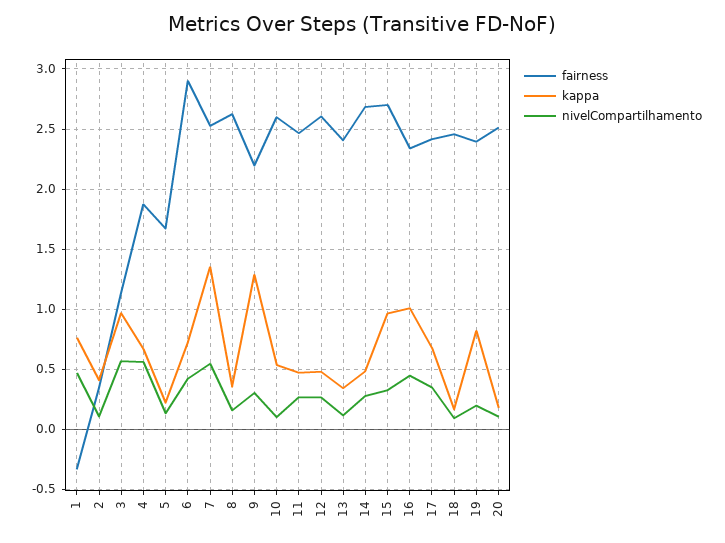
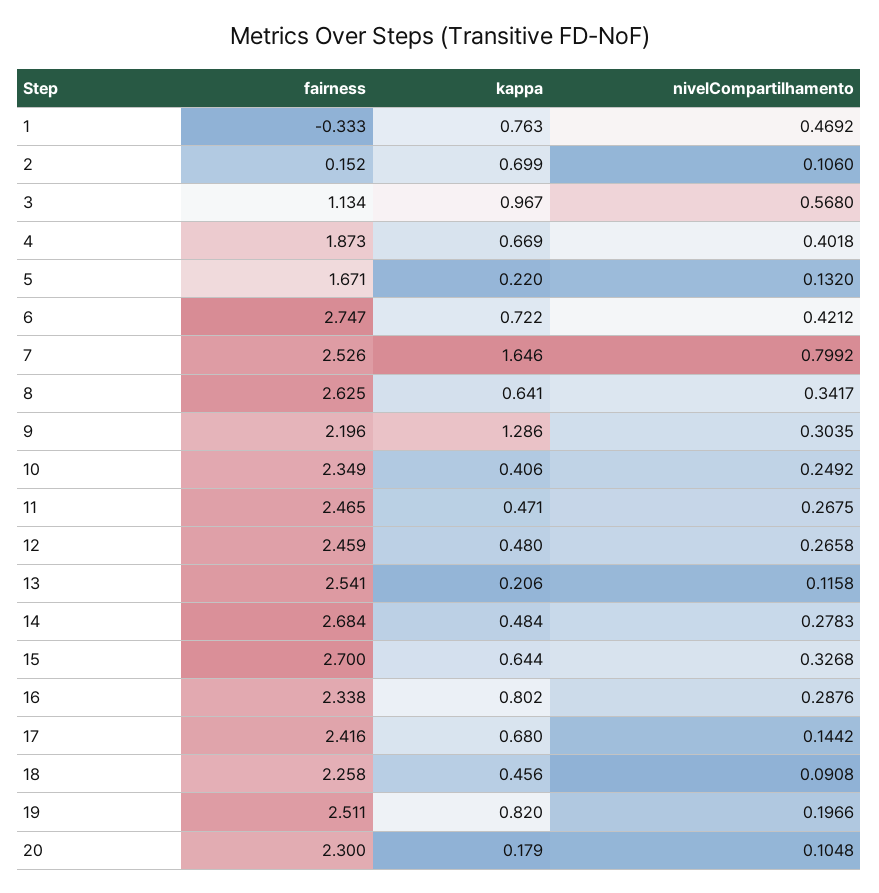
fairness, 2: 0.35 -> 0.152
kappa, 2: 0.4 -> 0.699
nivelCompartilhamento, 4: 0.55 -> 0.4018
fairness, 6: 2.9 -> 2.747
kappa, 7: 1.35 -> 1.646
nivelCompartilhamento, 7: 0.55 -> 0.7992
kappa, 8: 0.35 -> 0.641
nivelCompartilhamento, 8: 0.15 -> 0.3417
fairness, 10: 2.6 -> 2.349
kappa, 10: 0.55 -> 0.406
nivelCompartilhamento, 10: 0.1 -> 0.2492
fairness, 12: 2.6 -> 2.459
fairness, 13: 2.4 -> 2.541
kappa, 13: 0.35 -> 0.206
kappa, 15: 0.95 -> 0.644
kappa, 16: 1 -> 0.802
nivelCompartilhamento, 16: 0.45 -> 0.2876
nivelCompartilhamento, 17: 0.35 -> 0.1442
fairness, 18: 2.45 -> 2.258
kappa, 18: 0.15 -> 0.456
fairness, 19: 2.4 -> 2.511
fairness, 20: 2.5 -> 2.3

